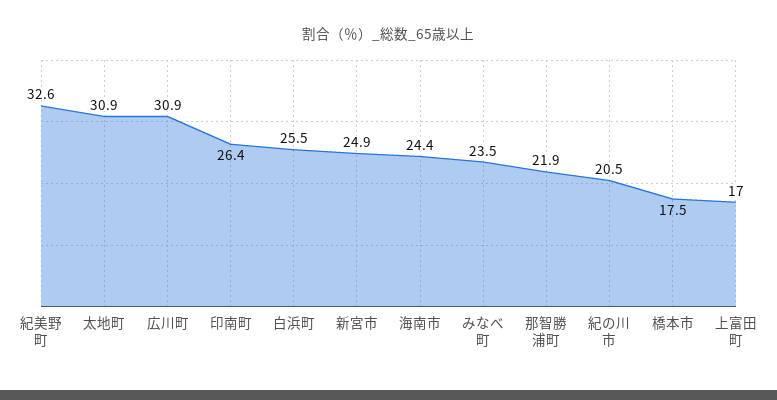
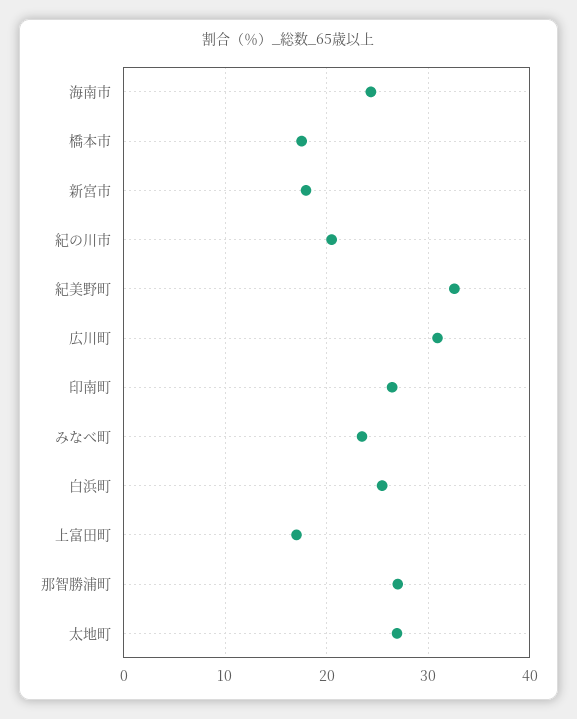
太地町: 30.9 -> 27
新宮市: 24.9 -> 18
那智勝浦町: 21.9 -> 27

